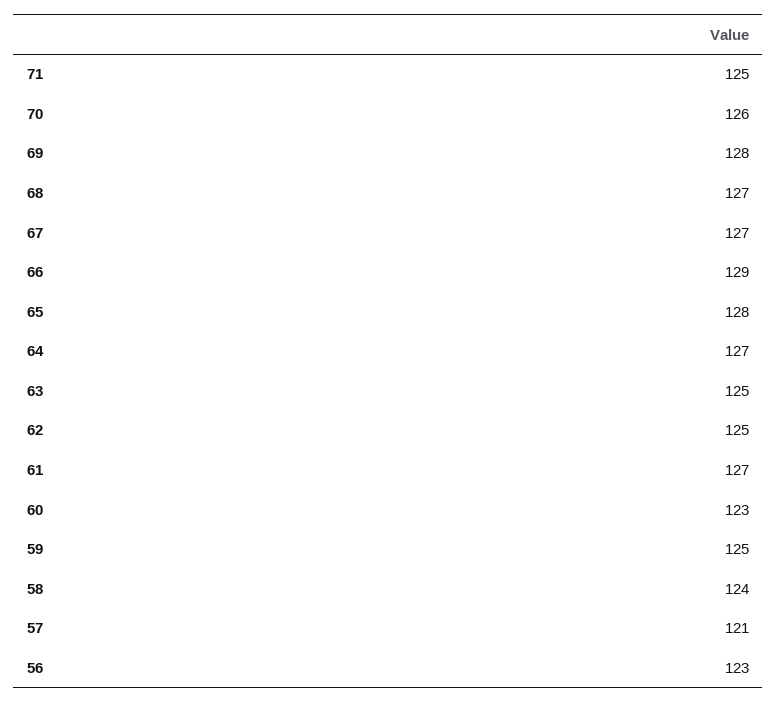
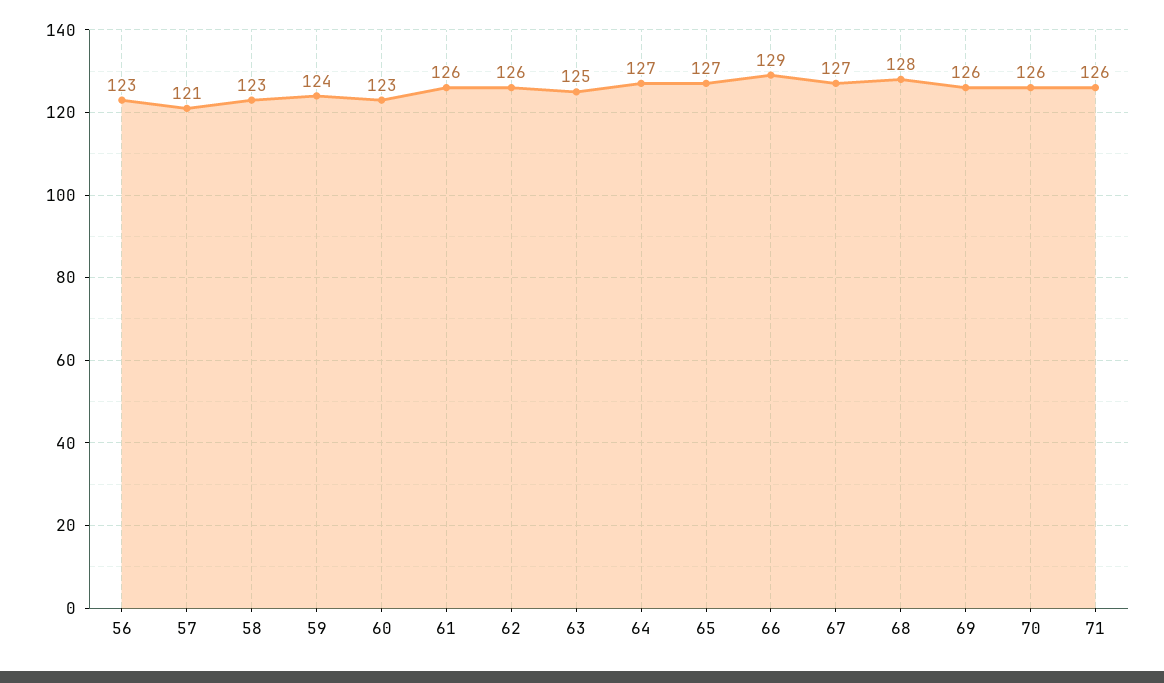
71: 125 -> 126
69: 128 -> 126
68: 127 -> 128
65: 128 -> 127
62: 125 -> 126
61: 127 -> 126
59: 125 -> 124
58: 124 -> 123

